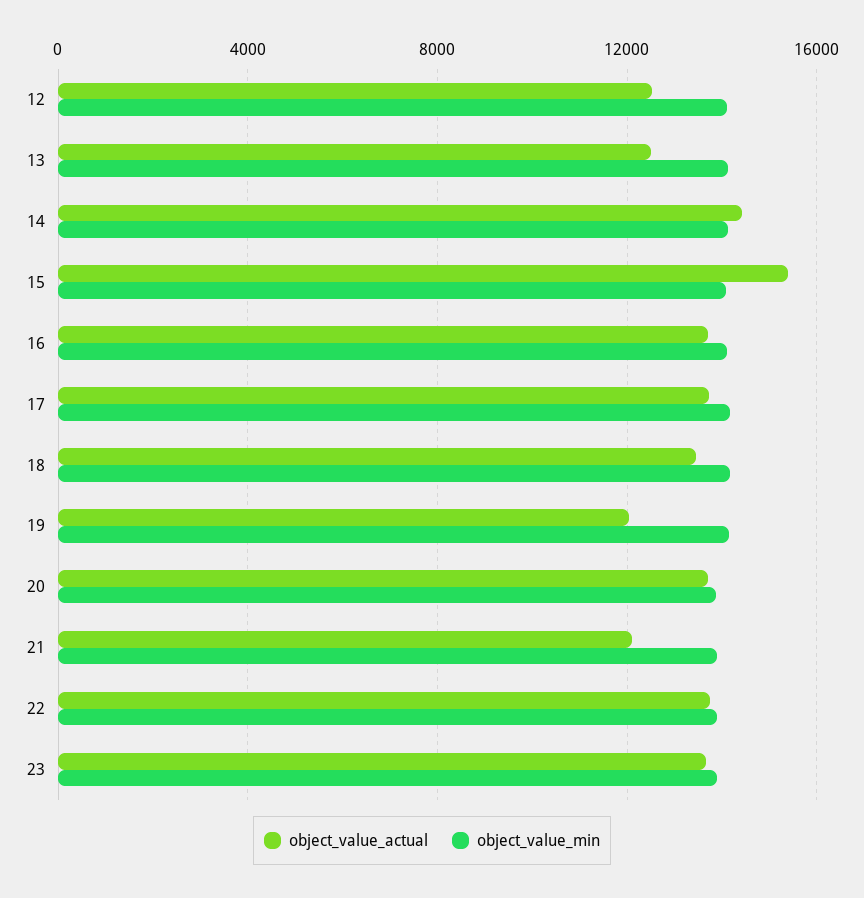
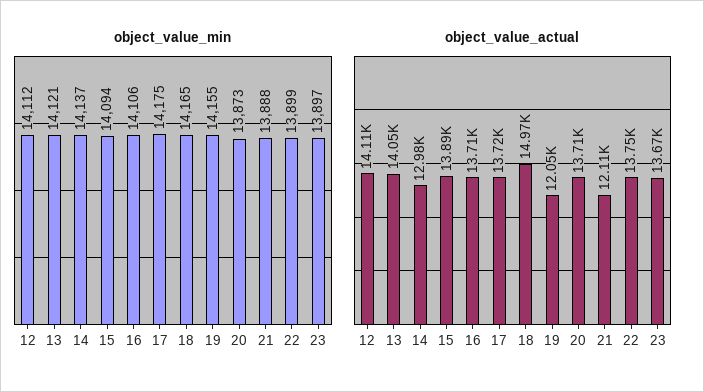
object_value_actual, 12: 12500 -> 14110
object_value_actual, 13: 12500 -> 14050
object_value_actual, 14: 14500 -> 12980
object_value_actual, 15: 15500 -> 13890
object_value_actual, 18: 13500 -> 14970

